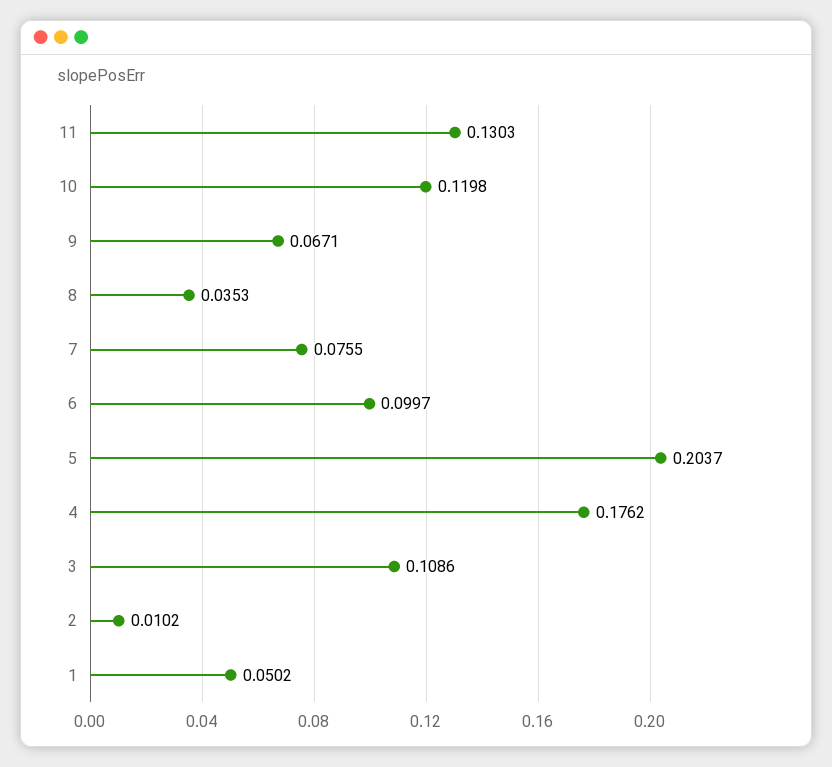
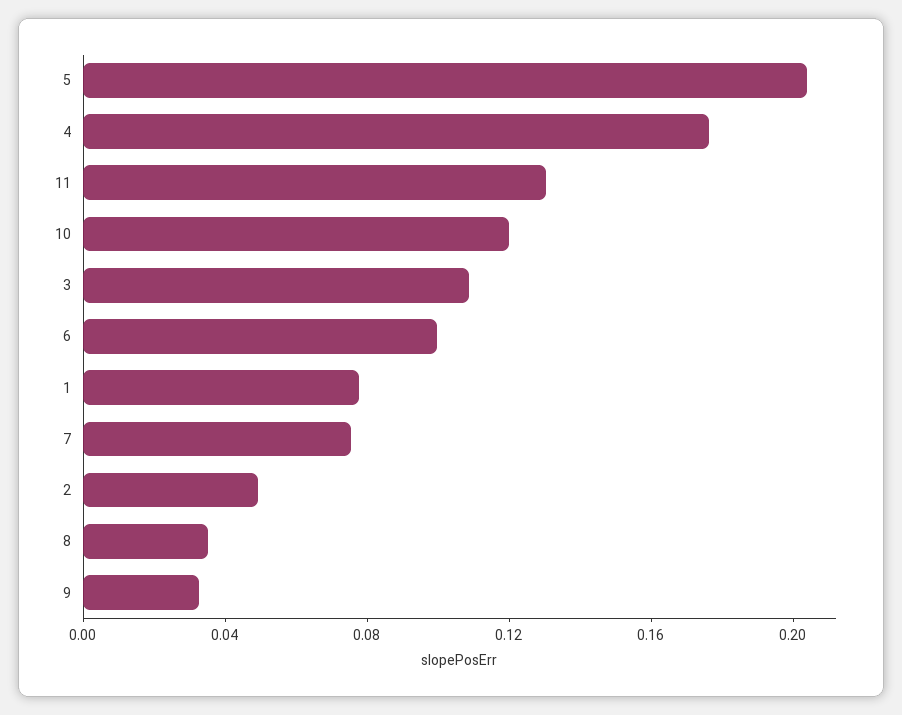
9: 0.0671 -> 0.03
2: 0.0102 -> 0.05
1: 0.0502 -> 0.08

